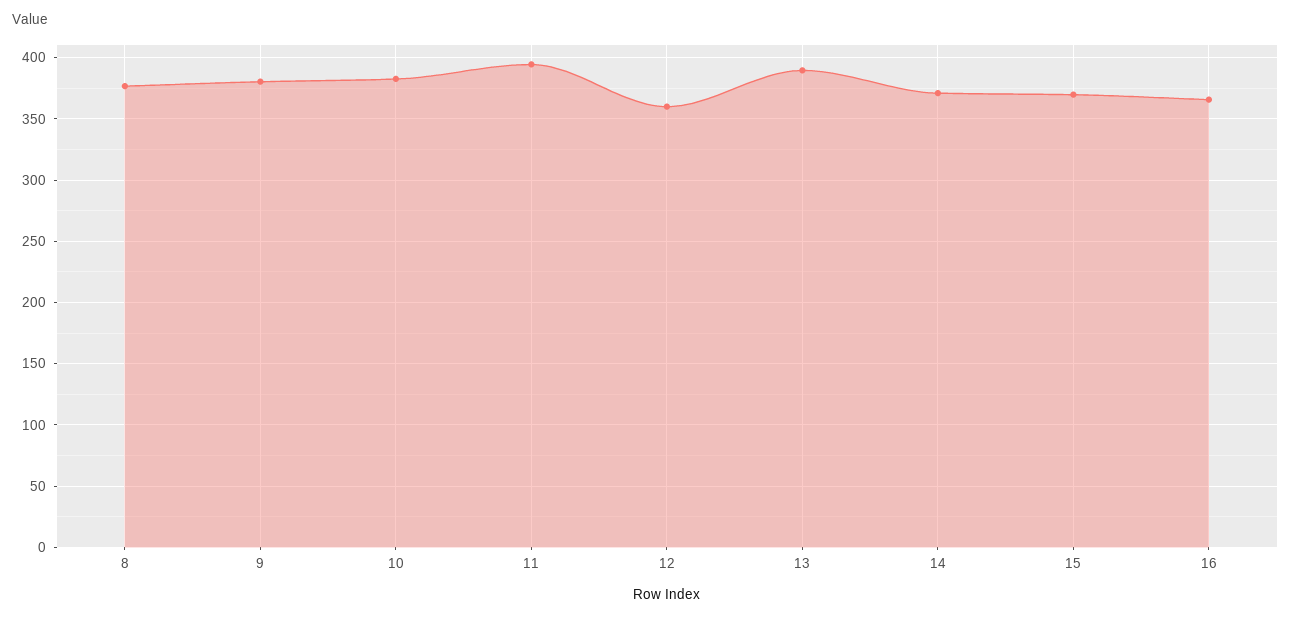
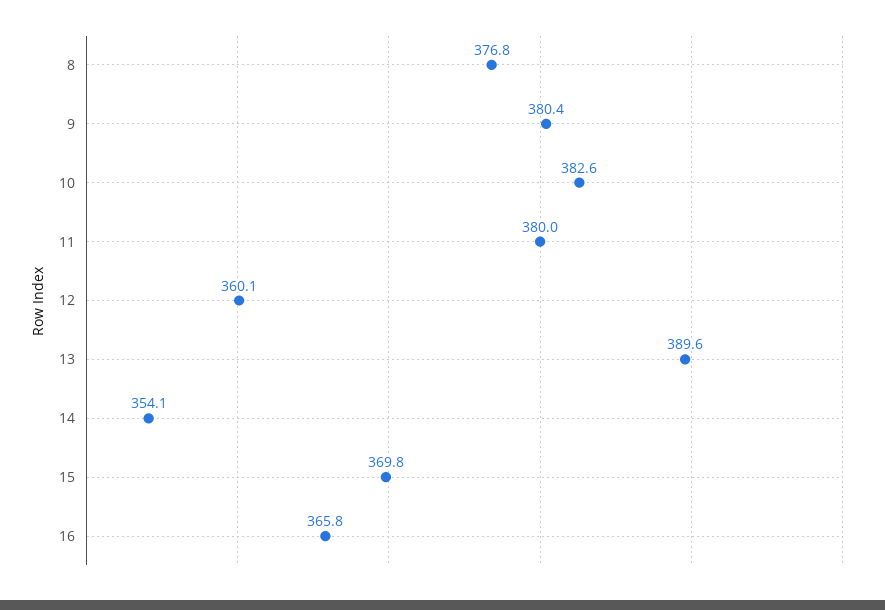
11: 395 -> 380
14: 370 -> 354.1

